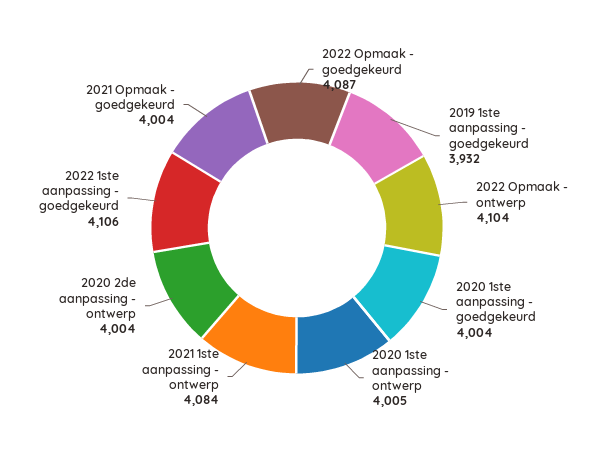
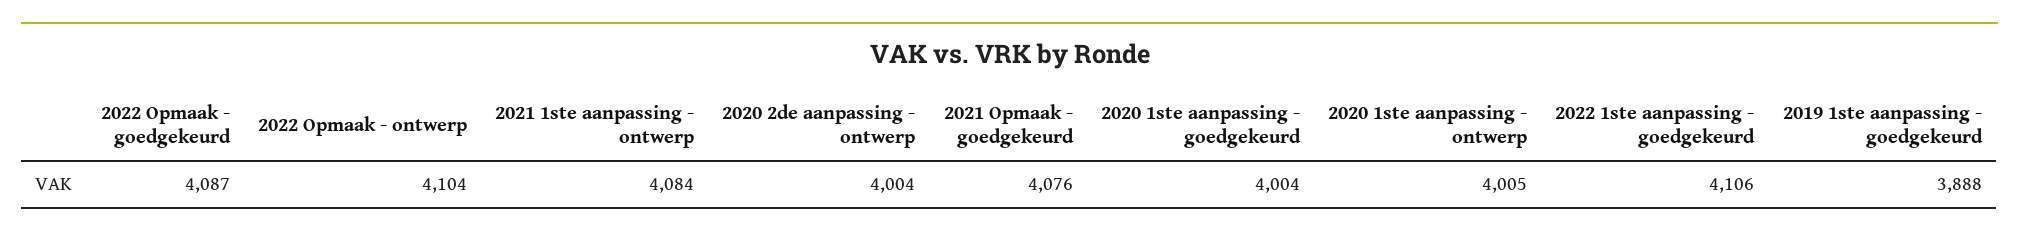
2019 1ste aanpassing - goedgekeurd: 3932 -> 3888
2021 Opmaak - goedgekeurd: 4004 -> 4076

